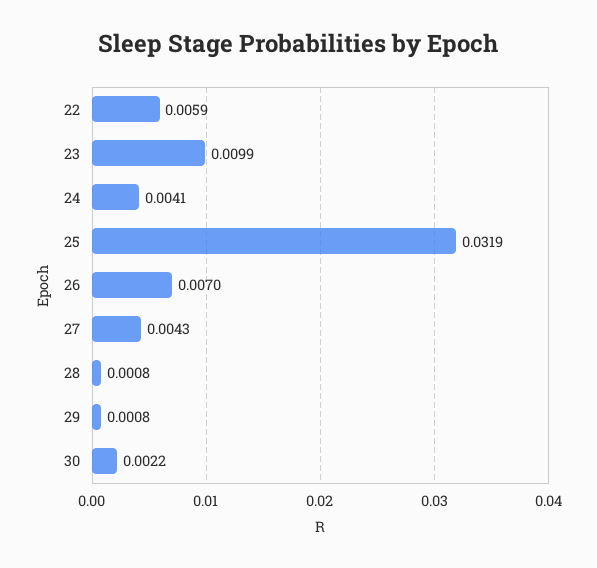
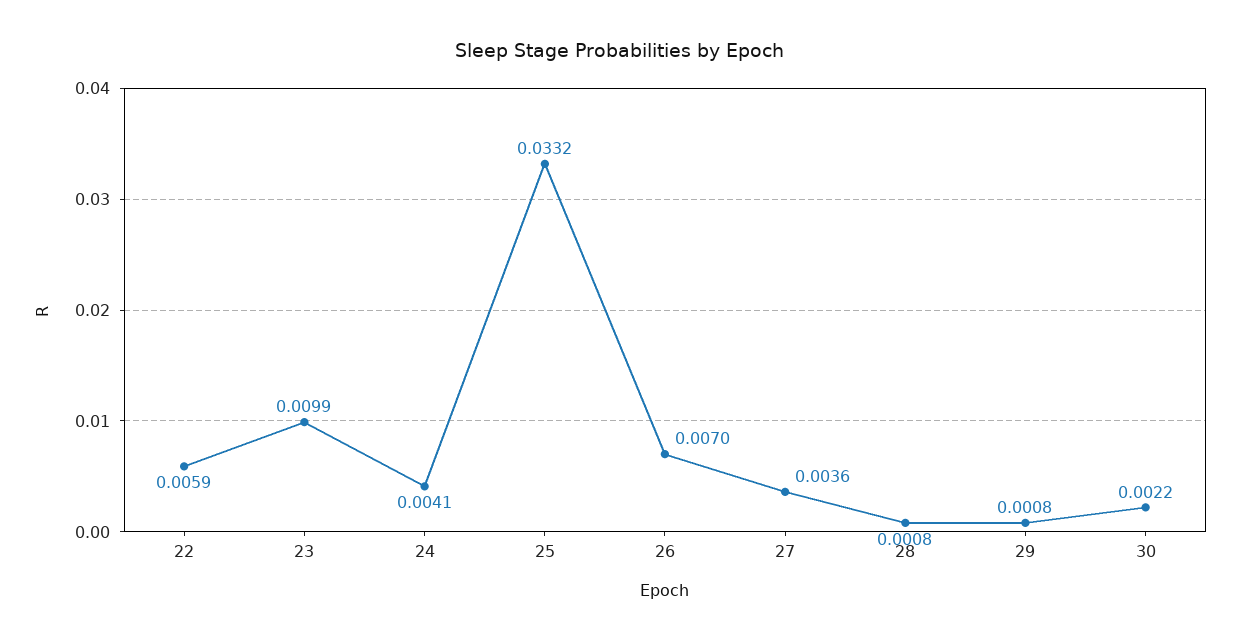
25: 0.0319 -> 0.0332
27: 0.0043 -> 0.0036

